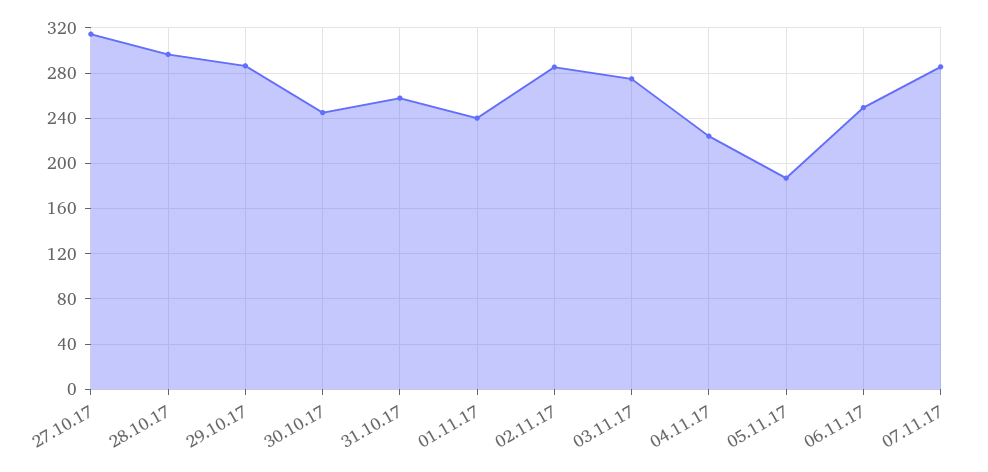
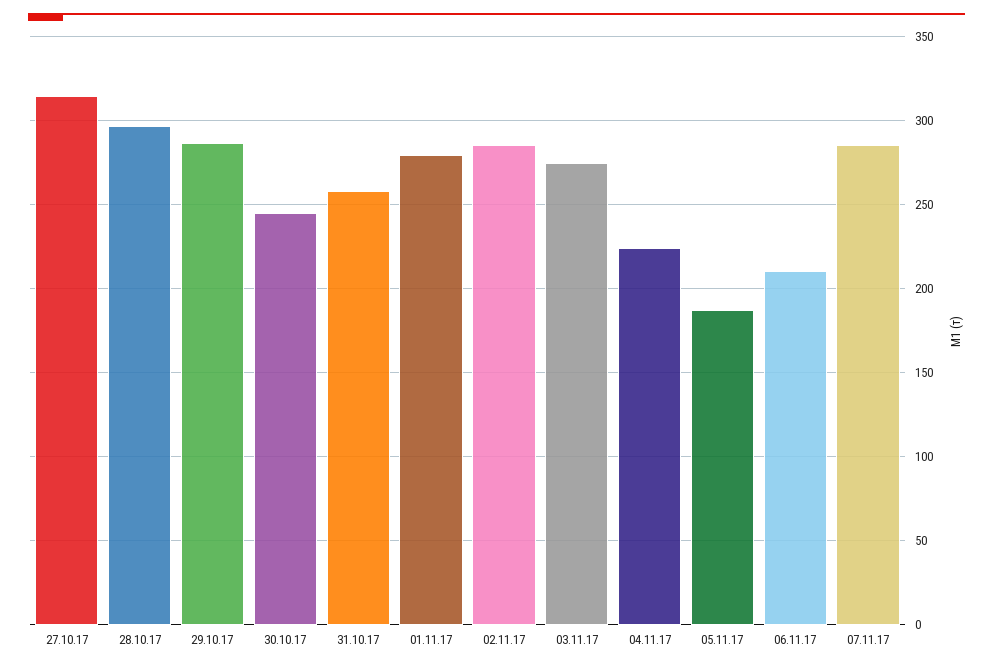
01.11.17: 240 -> 280
06.11.17: 250 -> 210

